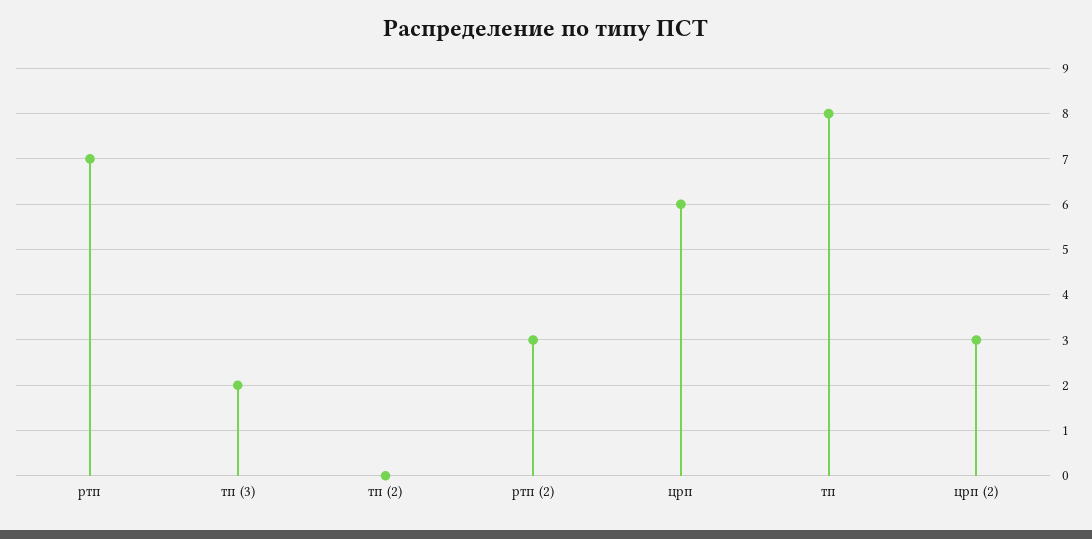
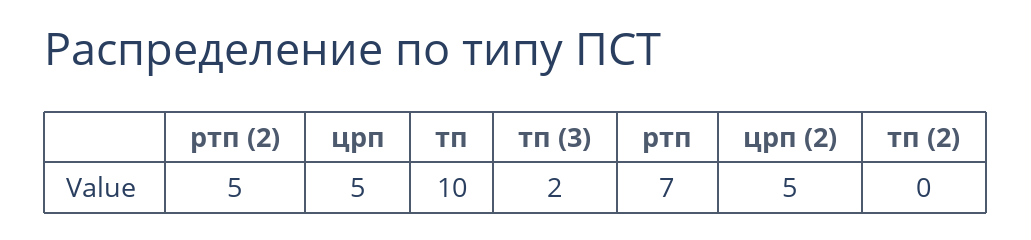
ртп (2): 3 -> 5
црп: 6 -> 5
тп: 8 -> 10
црп (2): 3 -> 5

